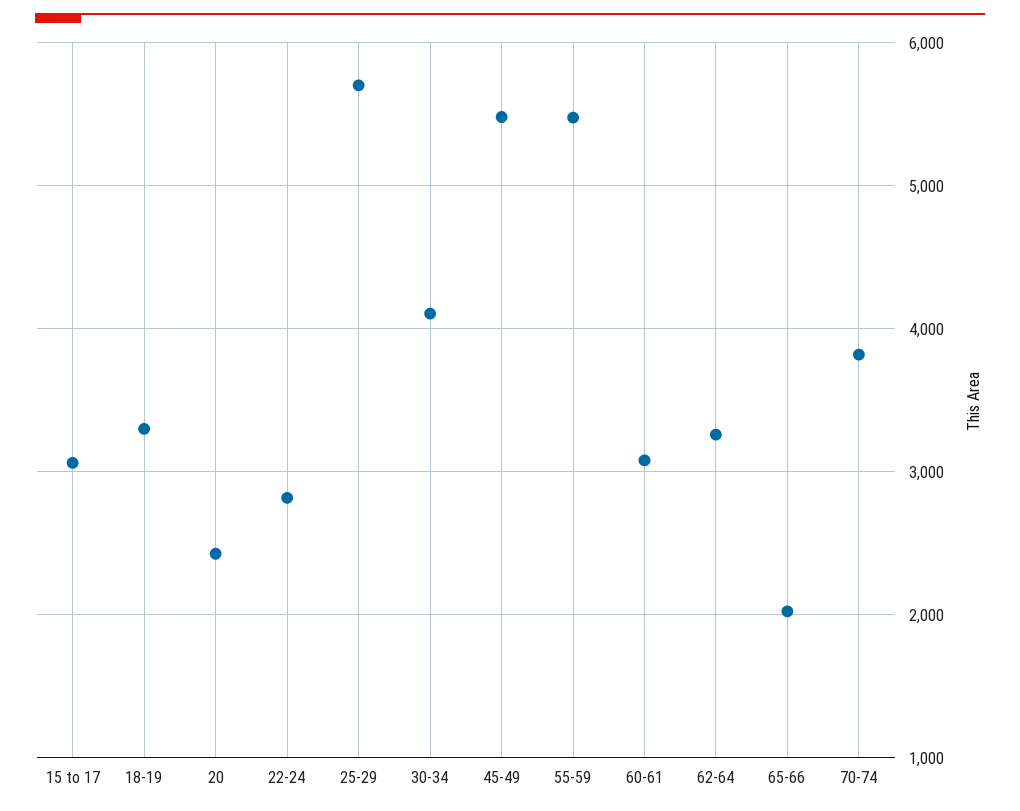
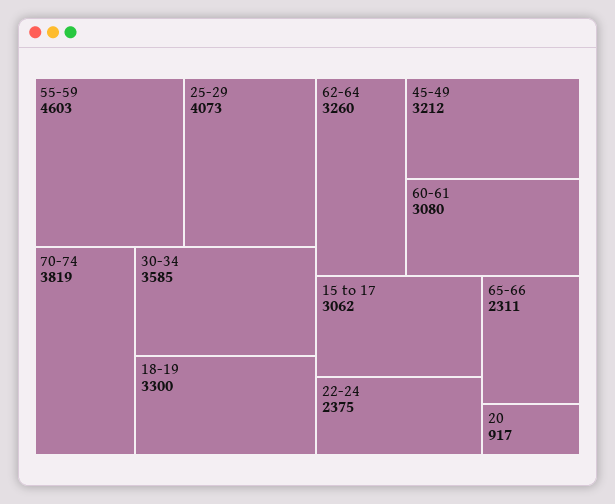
20: 2400 -> 917
22-24: 2800 -> 2375
25-29: 5700 -> 4073
30-34: 4100 -> 3585
45-49: 5500 -> 3212
55-59: 5500 -> 4603
65-66: 2000 -> 2311

